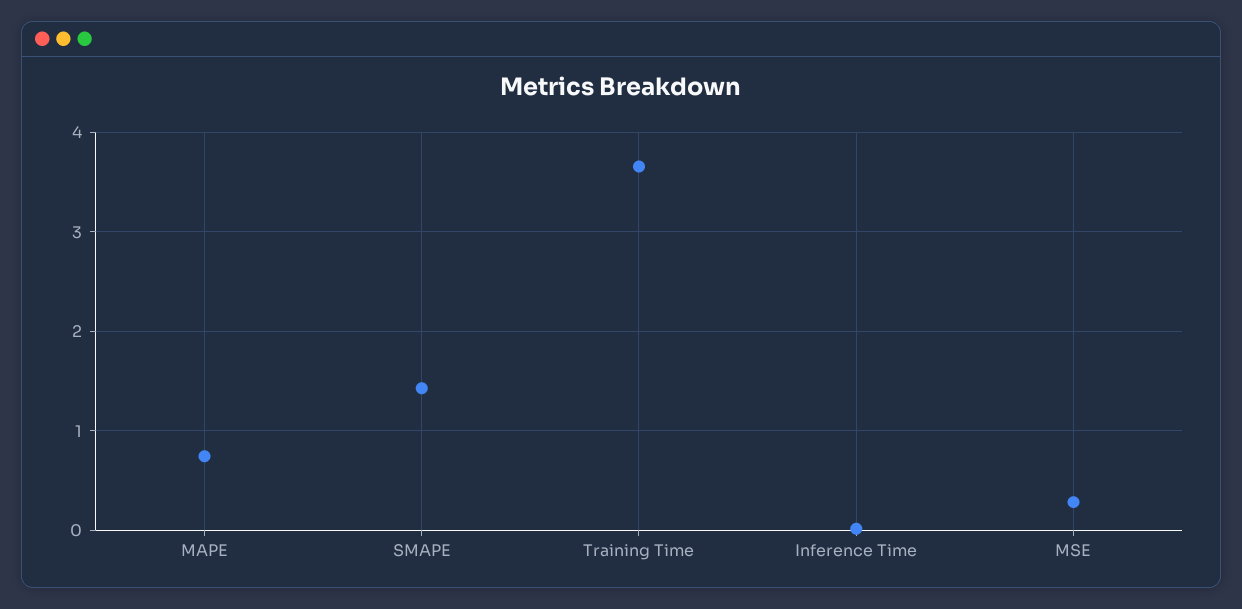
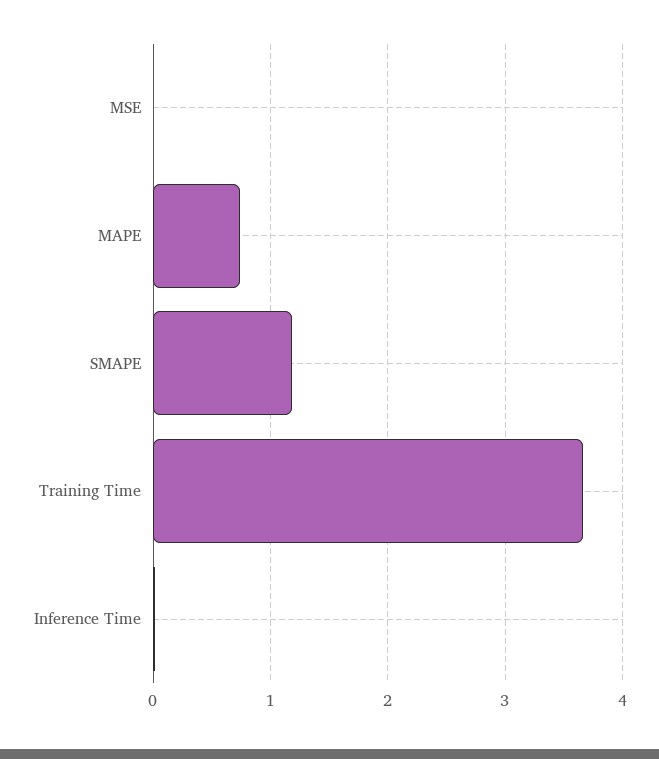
SMAPE: 1.4 -> 1.2
MSE: 0.3 -> 0

